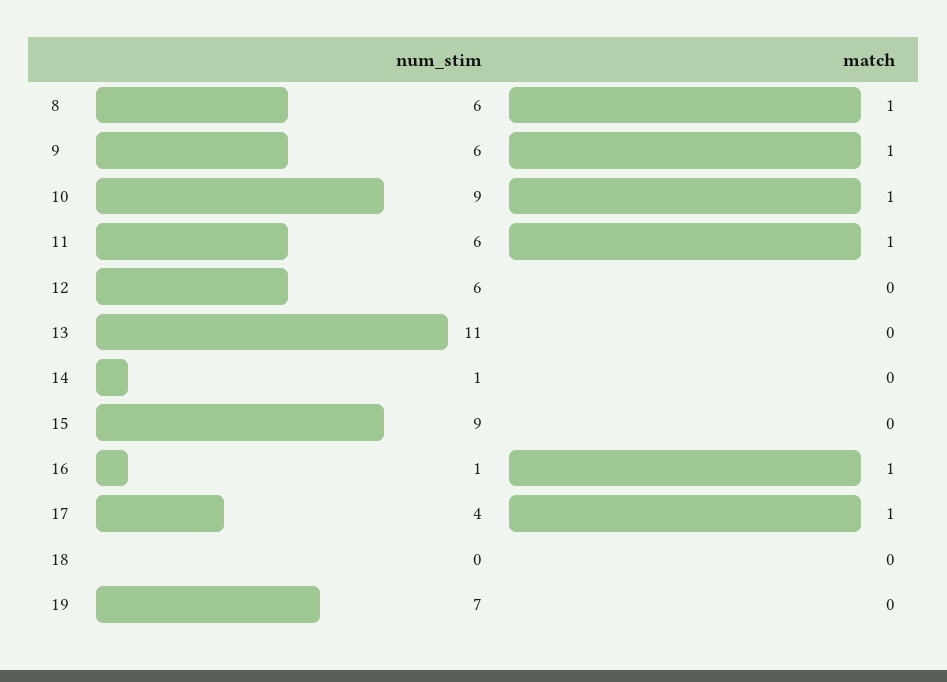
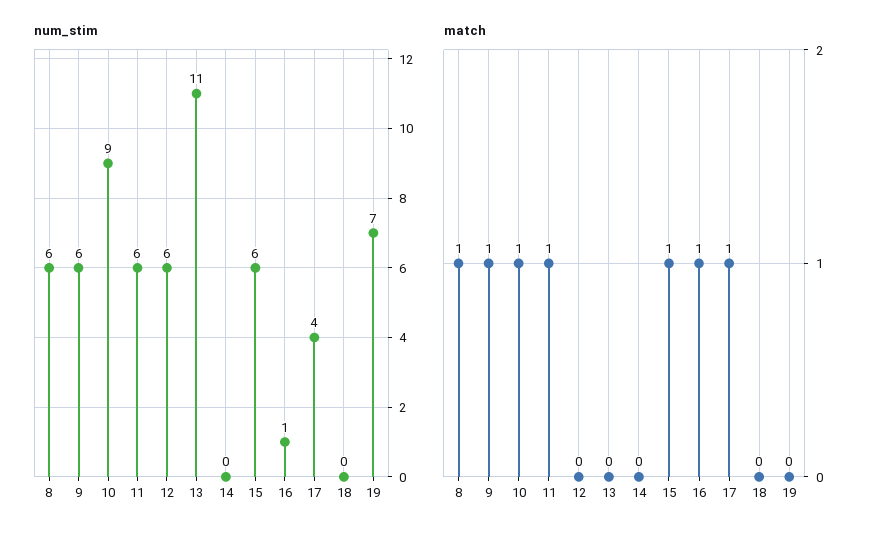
num_stim, 14: 1 -> 0
num_stim, 15: 9 -> 6
match, 15: 0 -> 1

